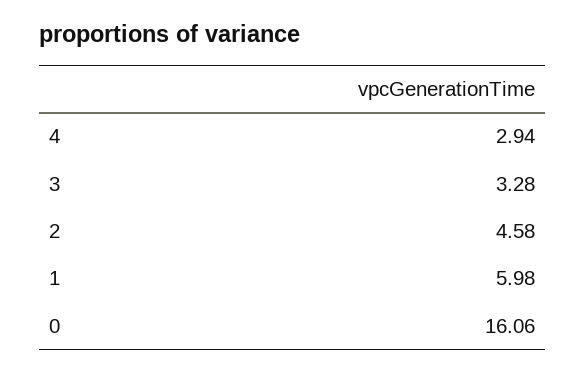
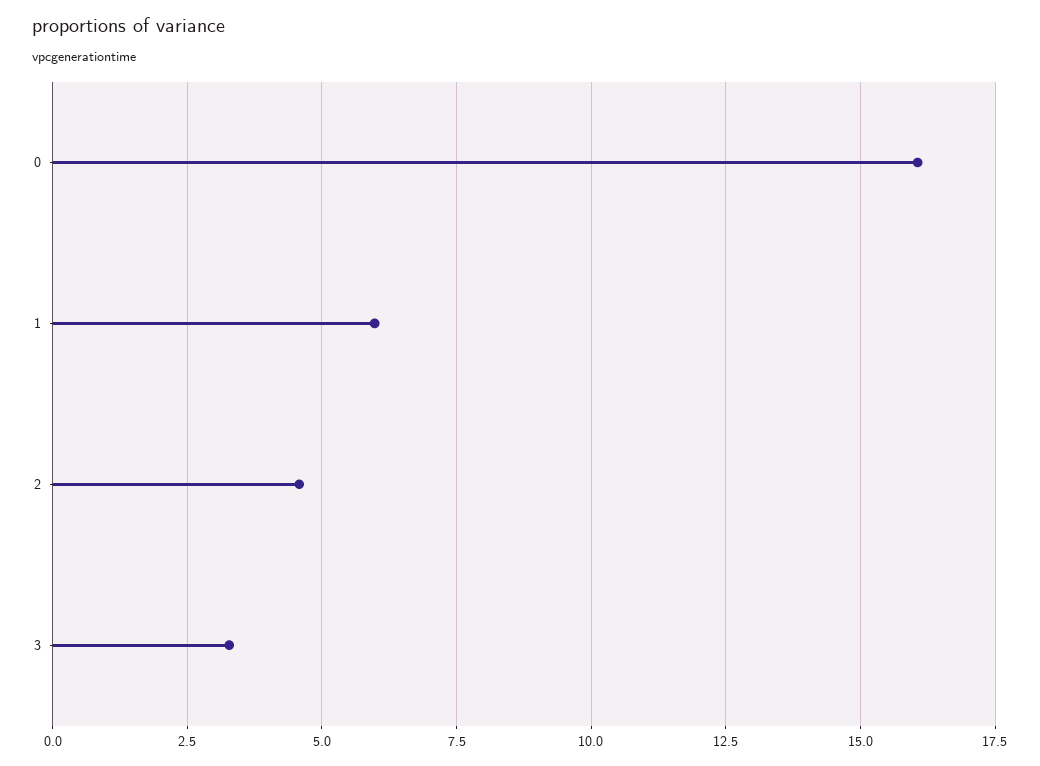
4: 2.94 -> none

